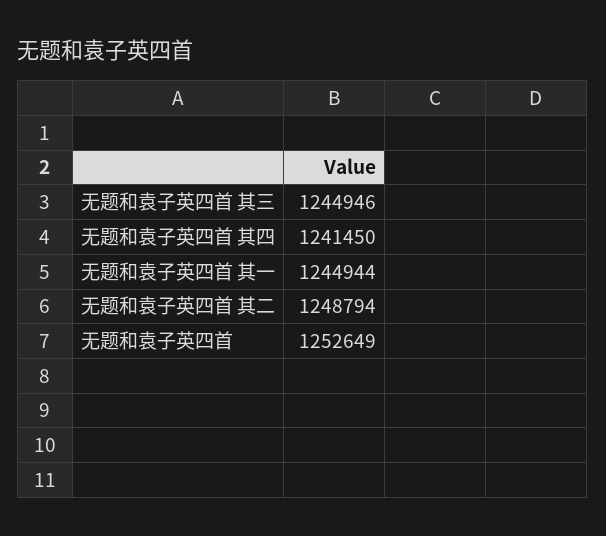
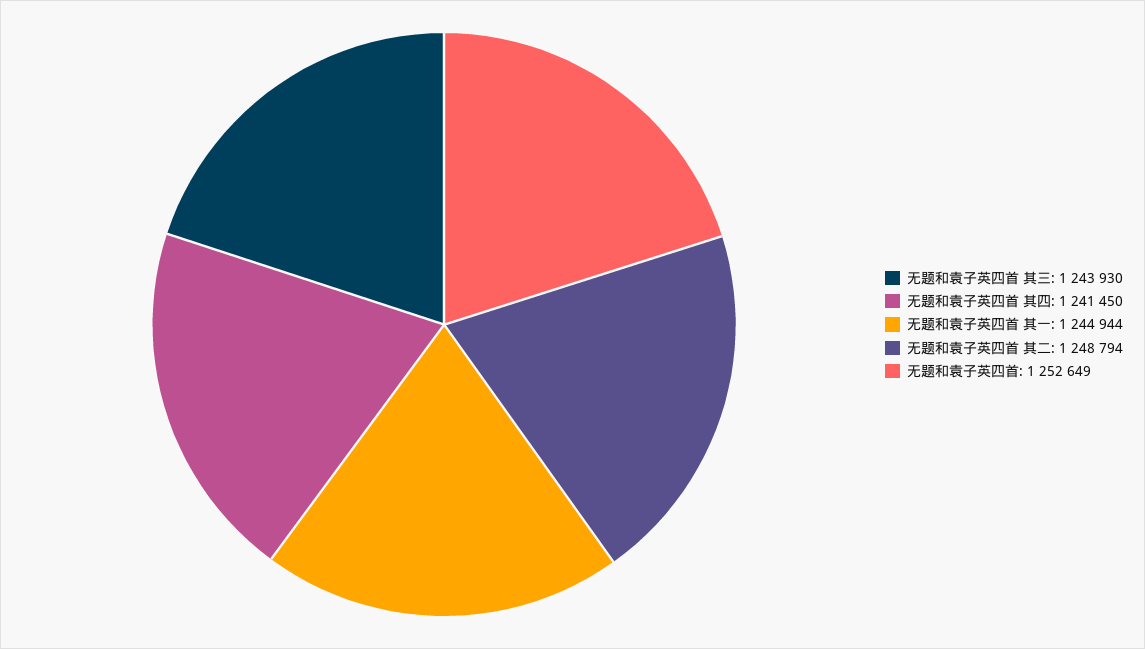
无题和袁子英四首 其三: 1244946 -> 1243930

